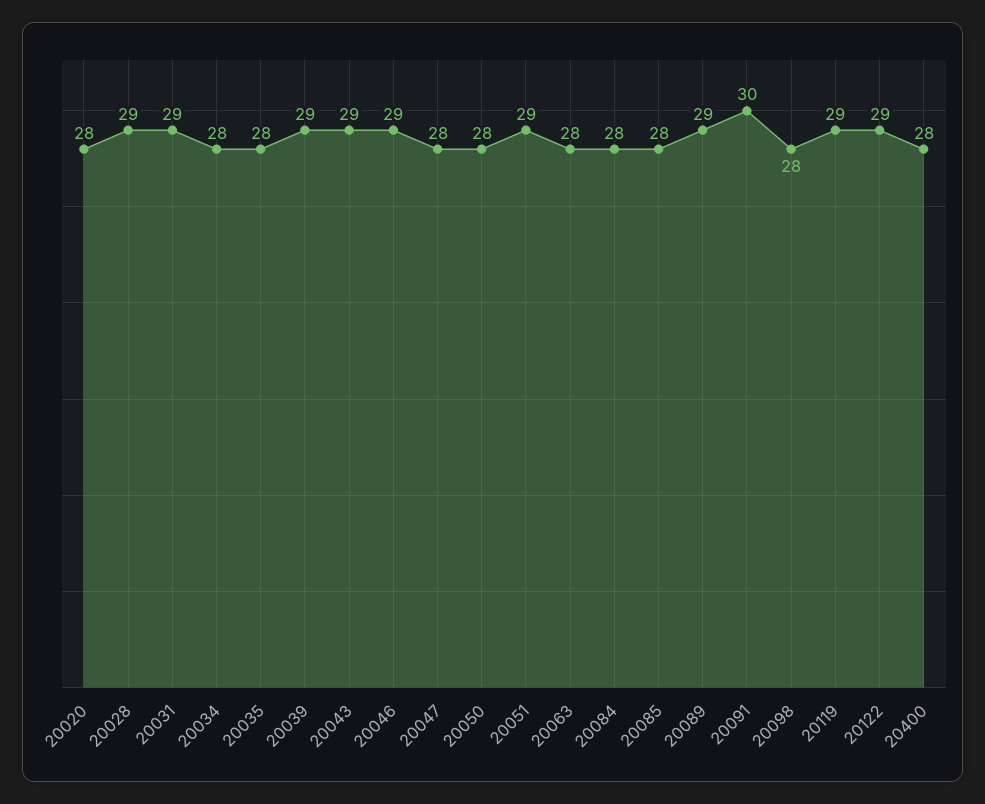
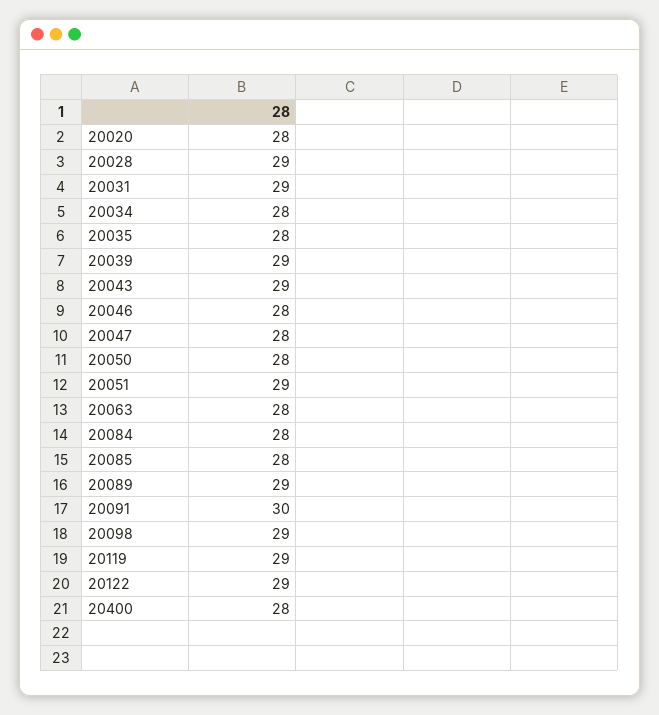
20046: 29 -> 28
20098: 28 -> 29

